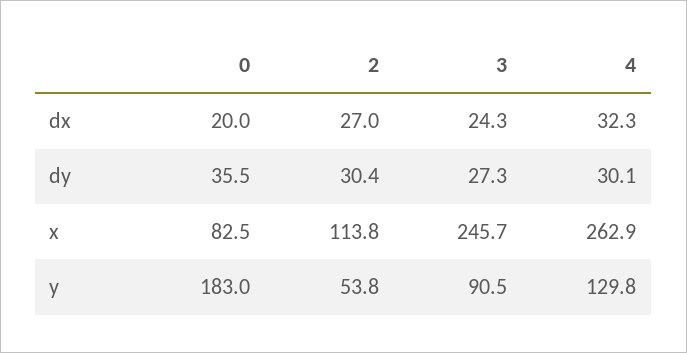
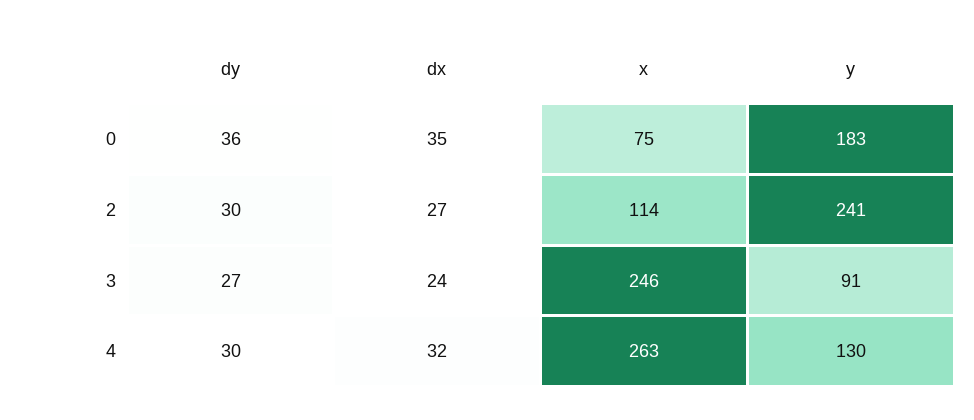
0, dx: 20 -> 35
0, x: 82.5 -> 75
2, y: 53.8 -> 241

